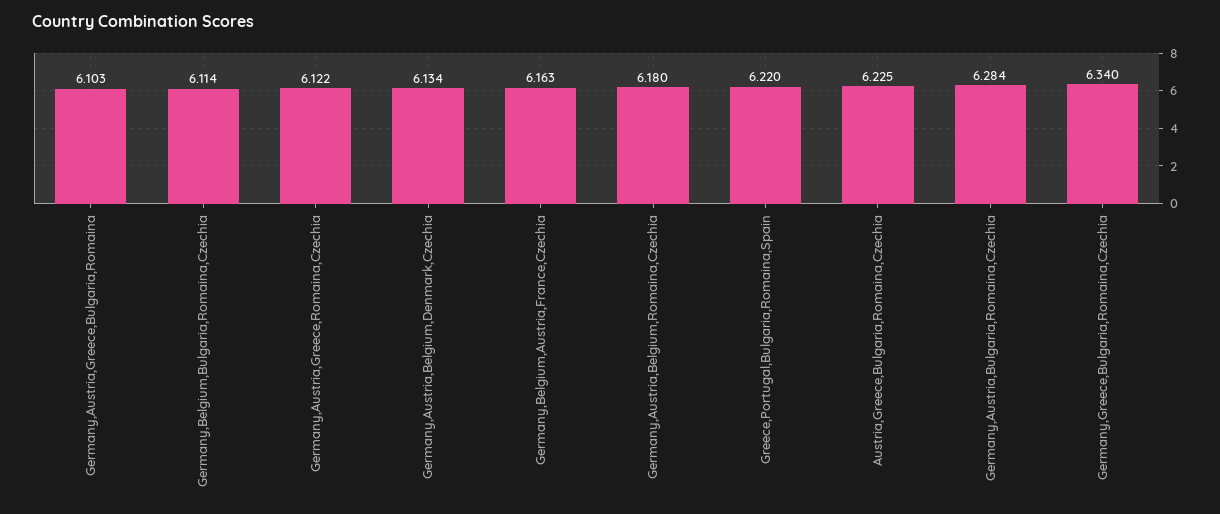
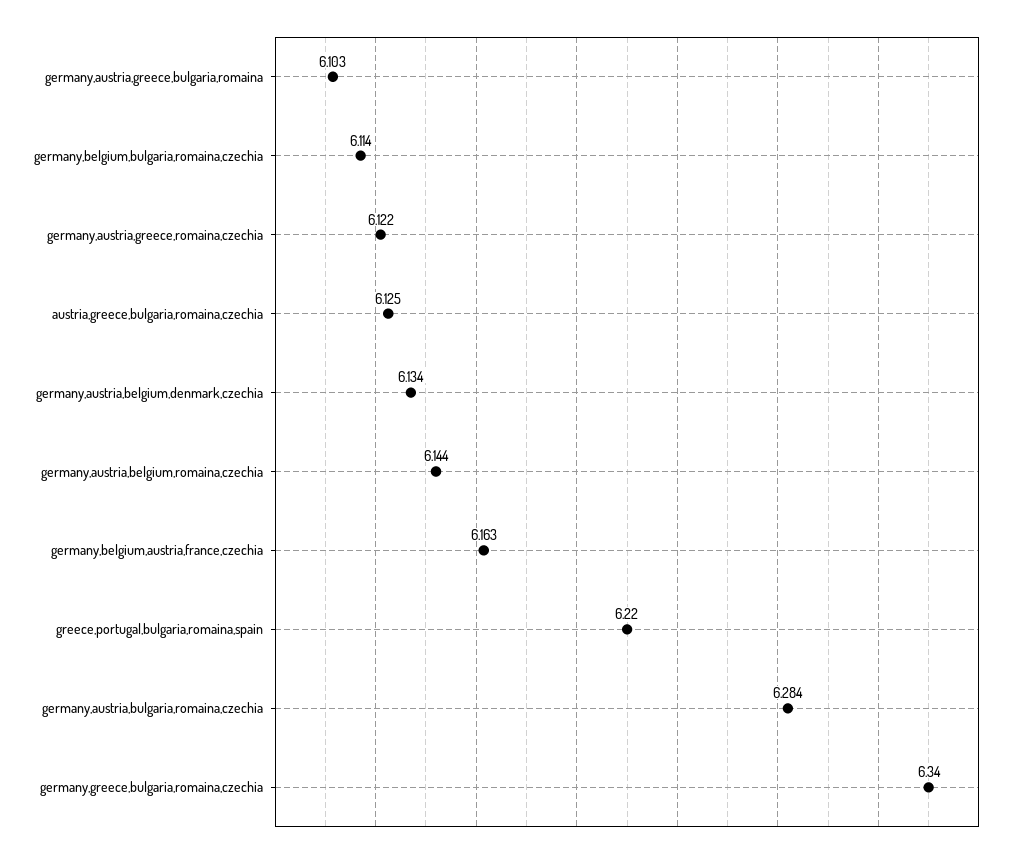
Germany,Austria,Belgium,Romaina,Czechia: 6.18 -> 6.144
Austria,Greece,Bulgaria,Romaina,Czechia: 6.225 -> 6.125

